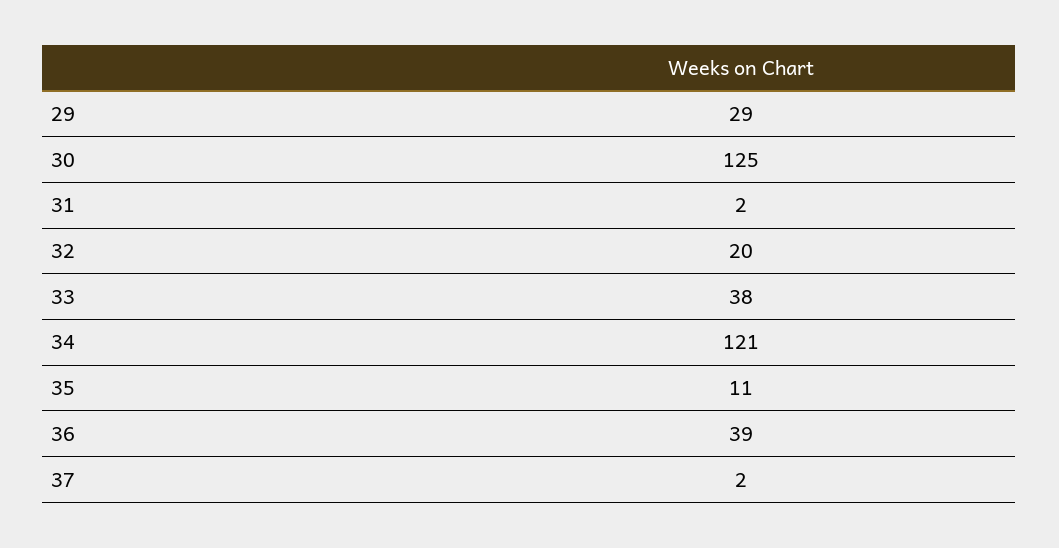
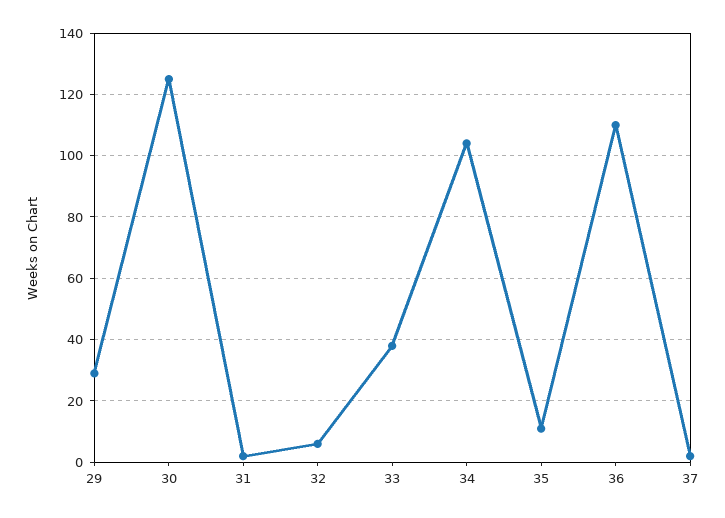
32: 20 -> 5
34: 121 -> 105
36: 39 -> 110

